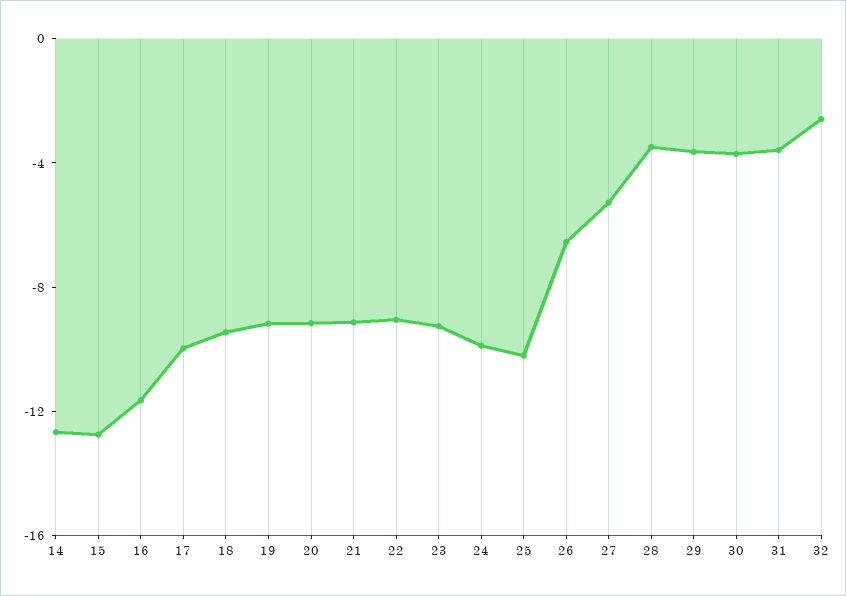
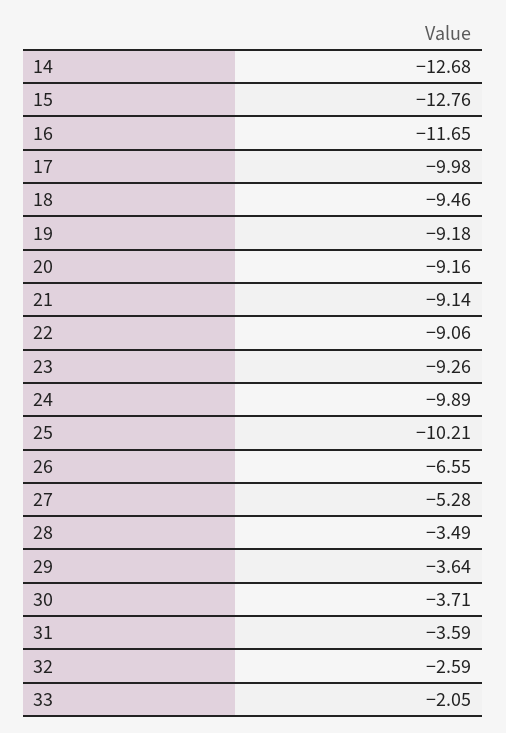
33: none -> -2.05

